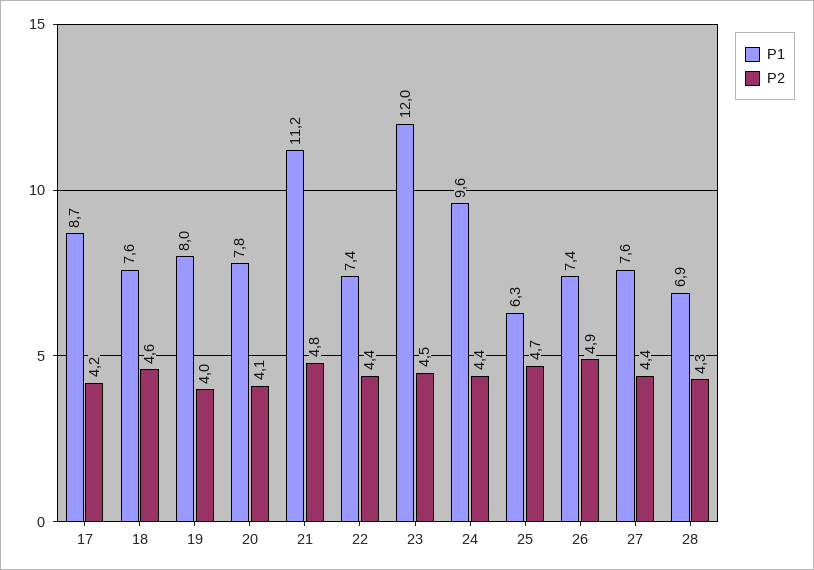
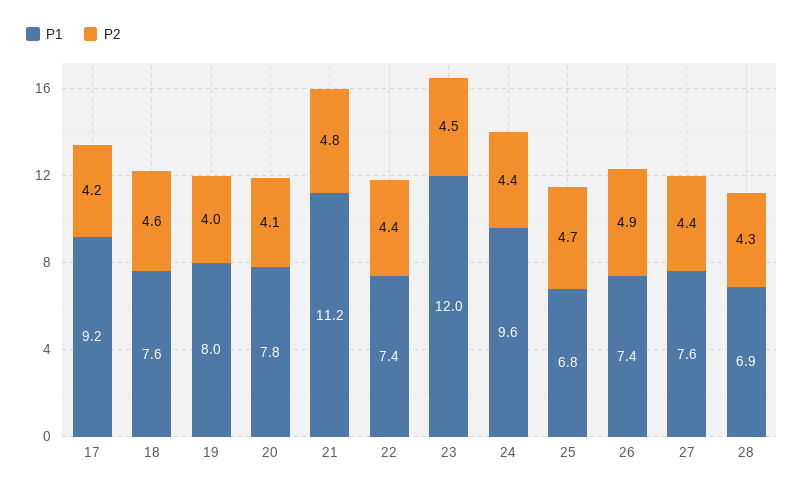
P1, 17: 8.7 -> 9.2
P1, 25: 6.3 -> 6.8

